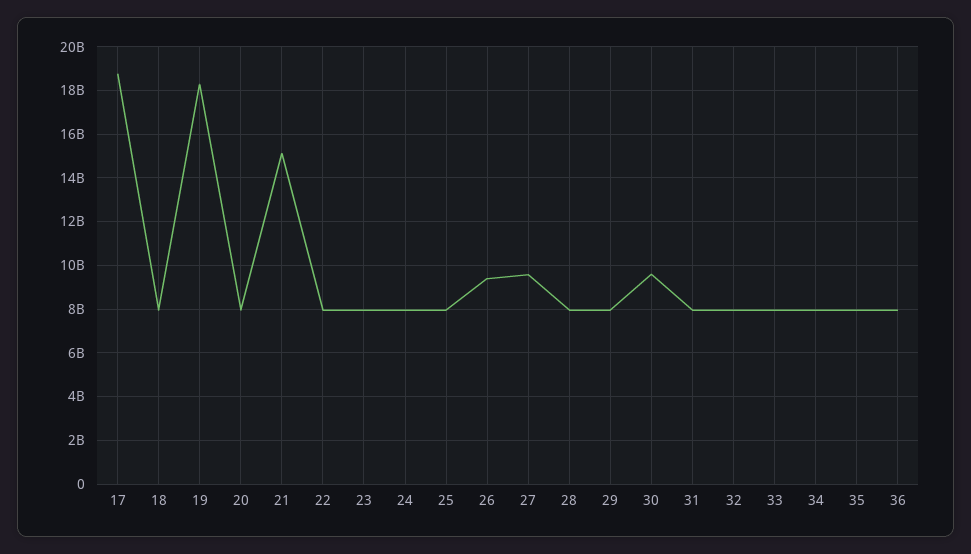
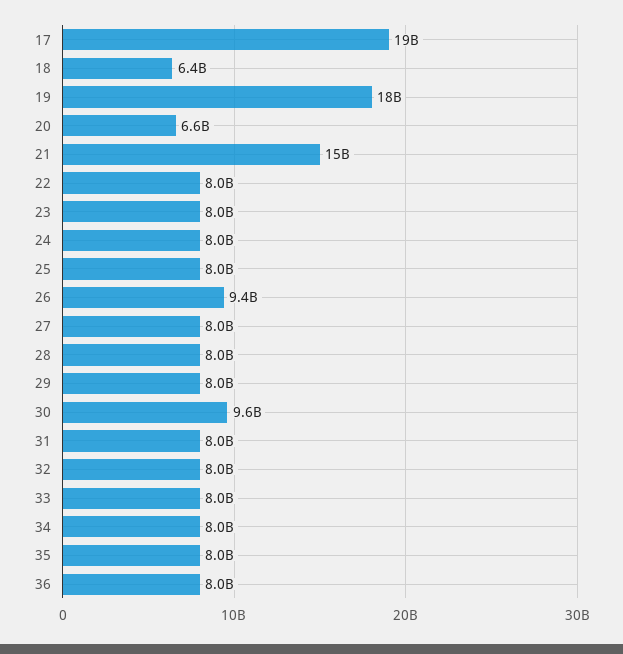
18: 8000000000 -> 6400000000
20: 8000000000 -> 6600000000
27: 9500000000 -> 8000000000

